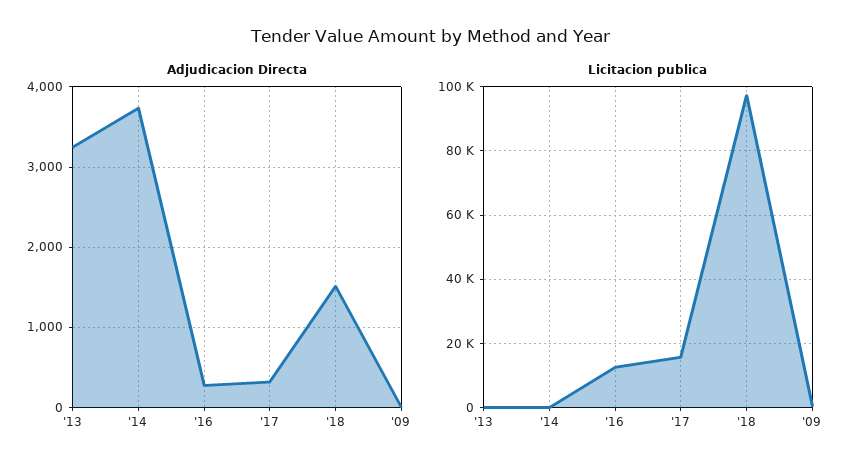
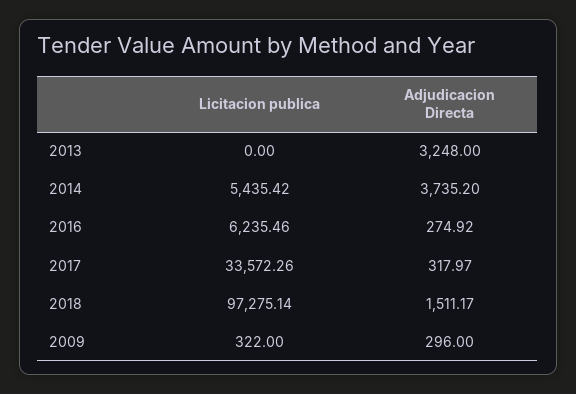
Adjudicacion Directa, '09: 0 -> 296
Licitacion publica, '14: 0 -> 5435.42
Licitacion publica, '16: 12000 -> 6235.46
Licitacion publica, '17: 16000 -> 33572.26

